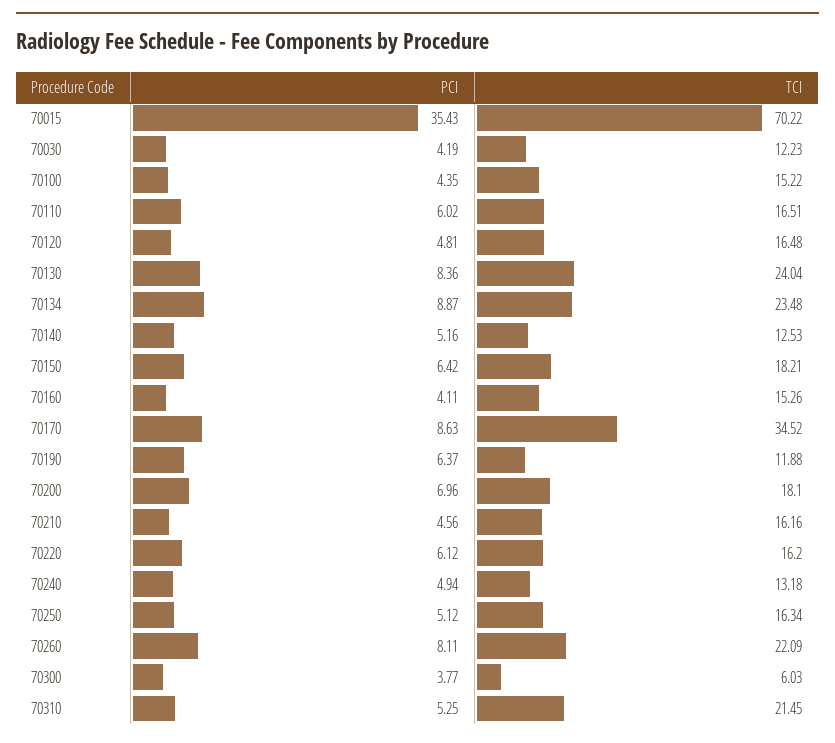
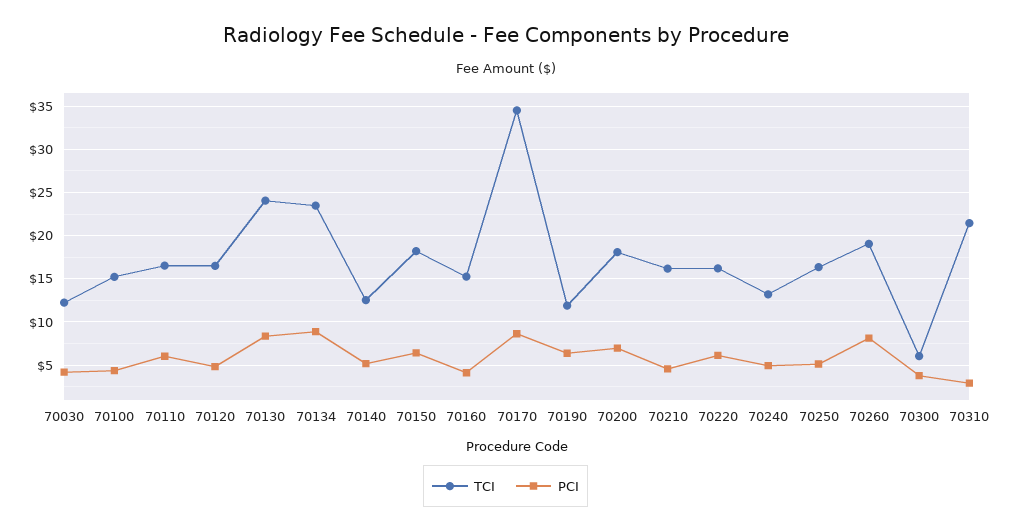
PCI, 70015: 35.43 -> none
TCI, 70015: 70.22 -> none
TCI, 70260: 22.09 -> 19
PCI, 70310: 5.25 -> 3

